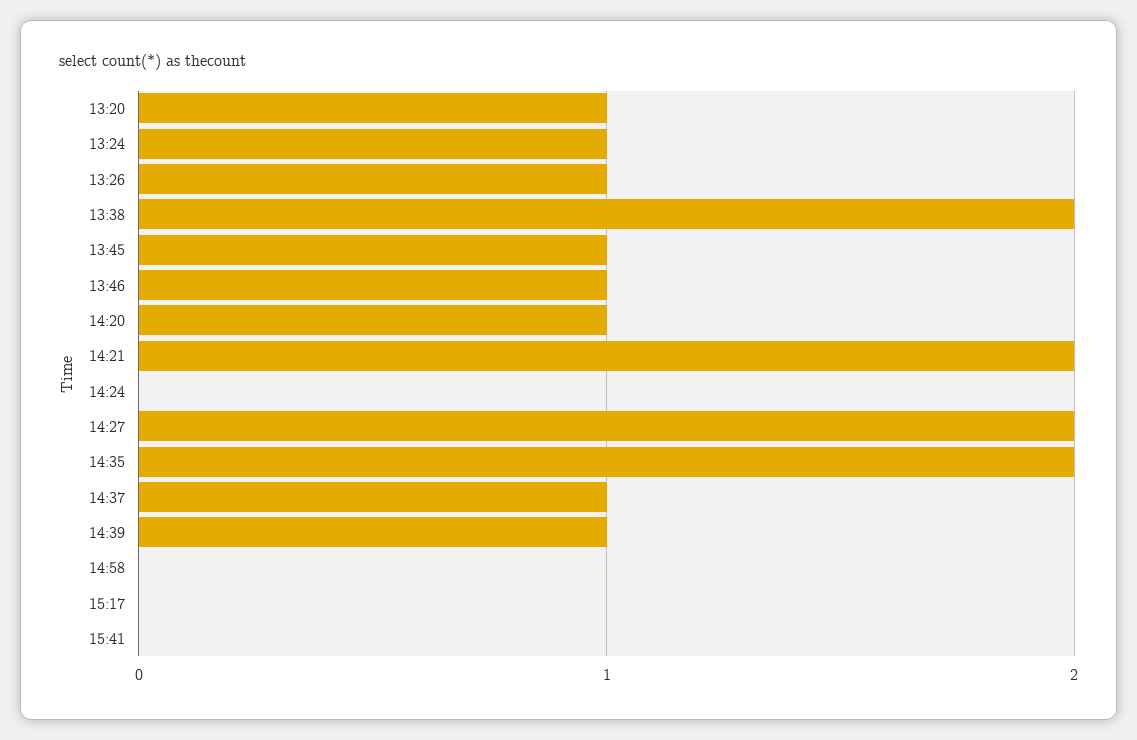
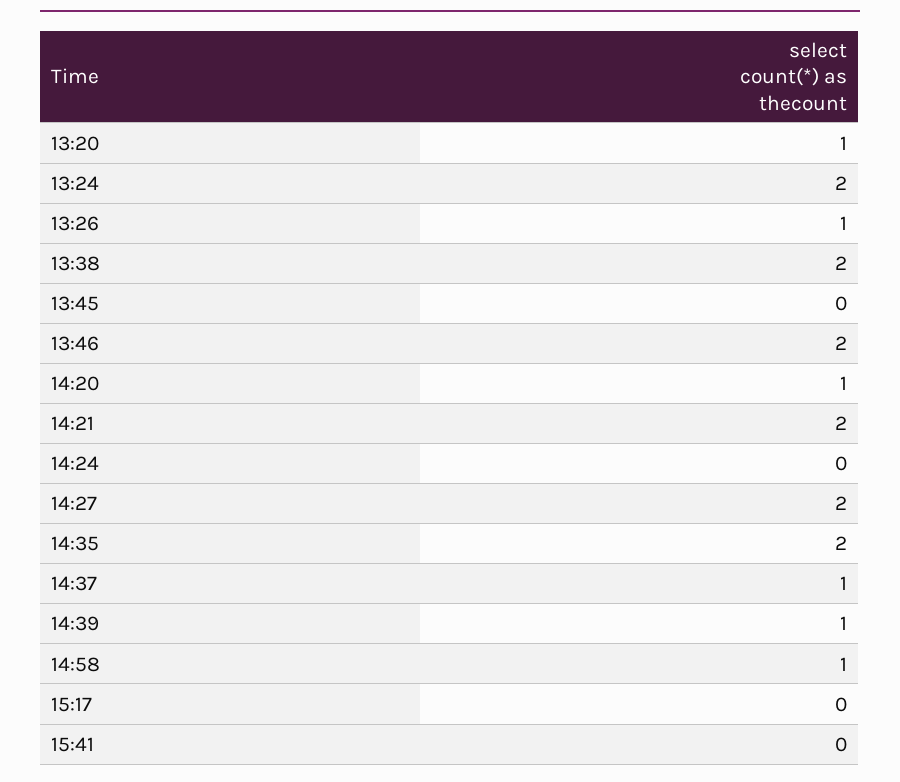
13:24: 1 -> 2
13:45: 1 -> 0
13:46: 1 -> 2
14:58: 0 -> 1

